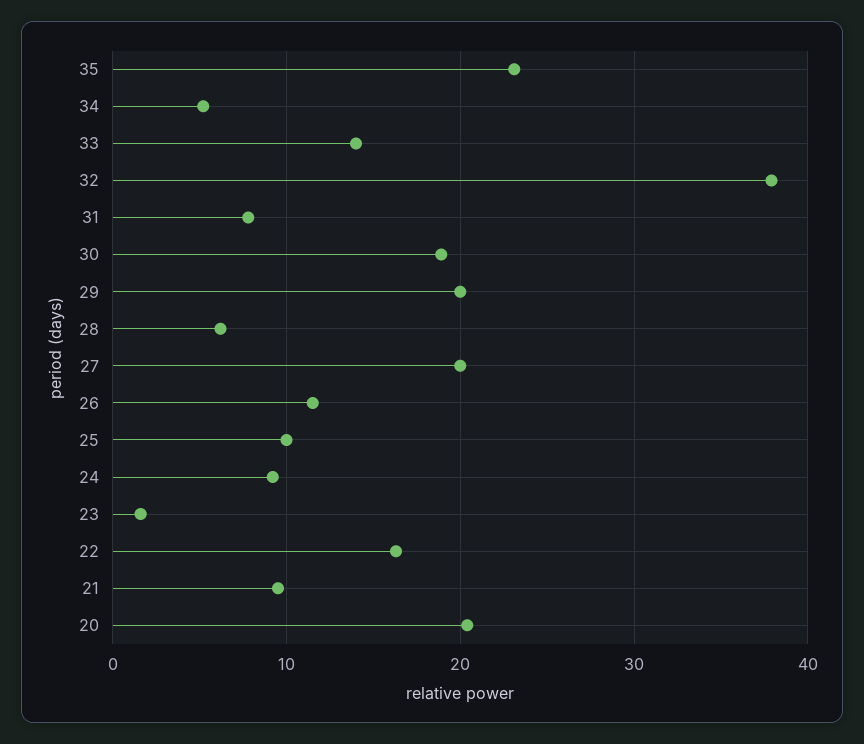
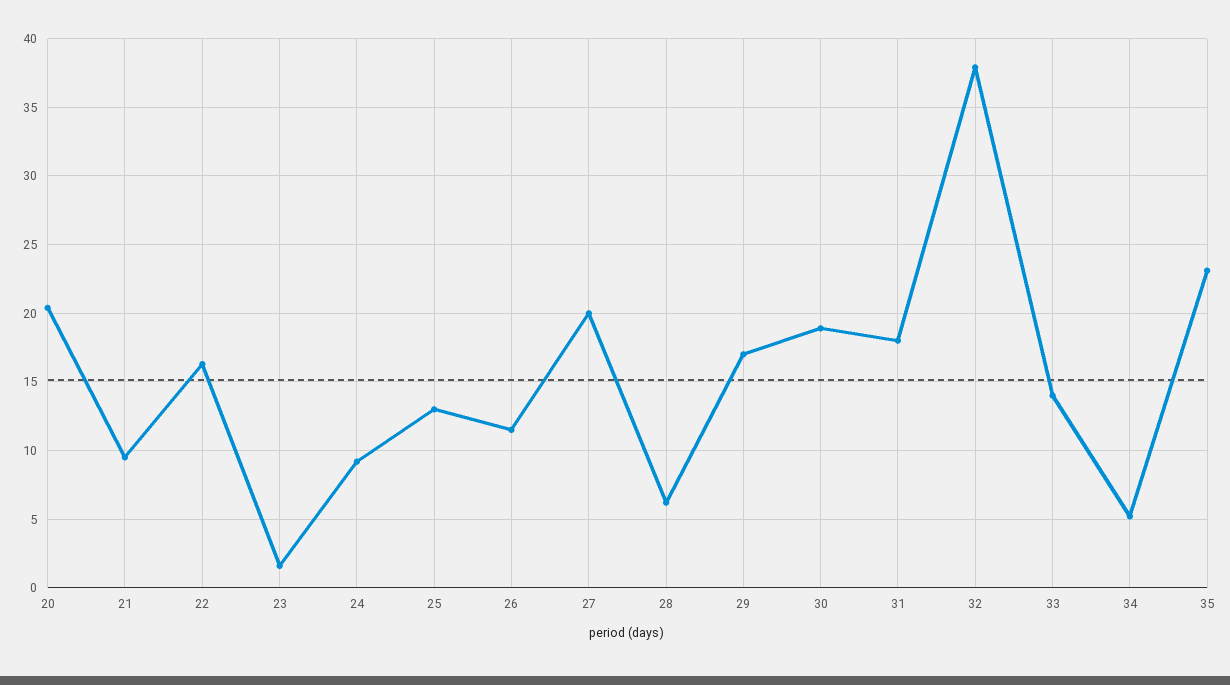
31: 8 -> 18
29: 20 -> 17
25: 10 -> 13

